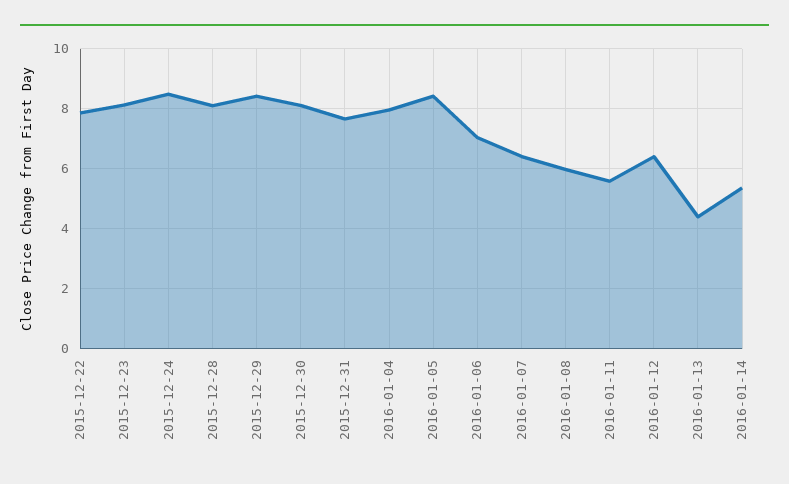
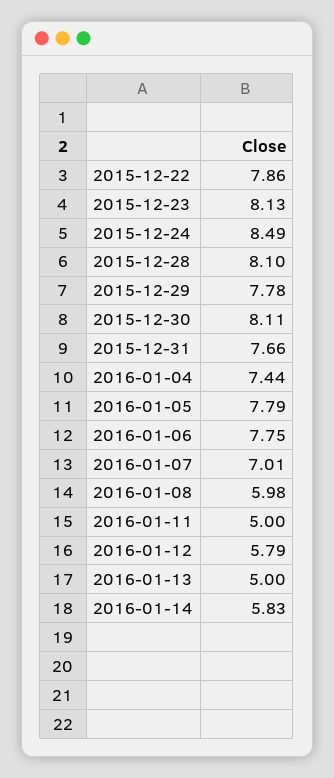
2015-12-29: 8.4 -> 7.78
2016-01-04: 8 -> 7.44
2016-01-05: 8.4 -> 7.79
2016-01-06: 7 -> 7.75
2016-01-07: 6.4 -> 7.01
2016-01-11: 5.6 -> 5
2016-01-12: 6.4 -> 5.79
2016-01-13: 4.4 -> 5
2016-01-14: 5.4 -> 5.83

